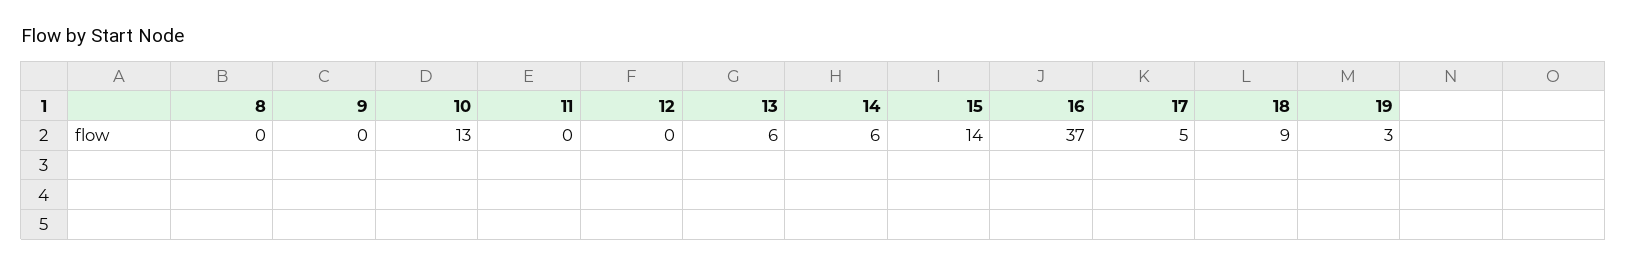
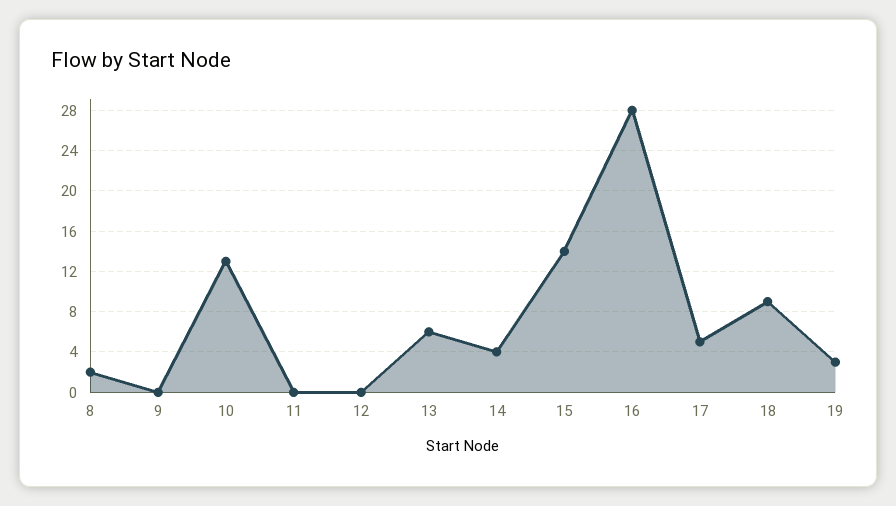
8: 0 -> 2
14: 6 -> 4
16: 37 -> 28

